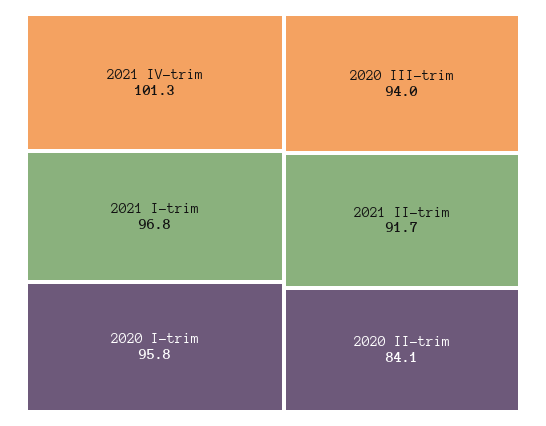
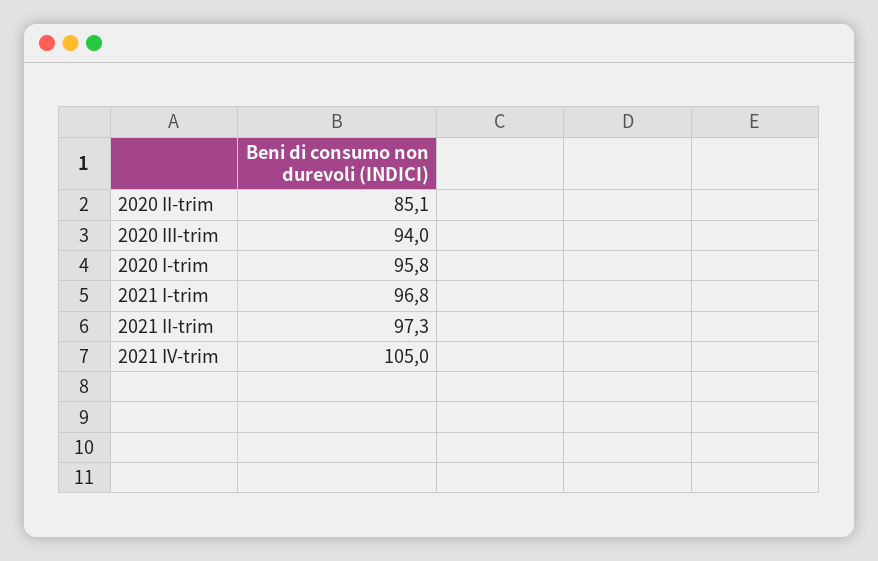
2021 IV-trim: 101.3 -> 105
2021 II-trim: 91.7 -> 97.3
2020 II-trim: 84.1 -> 85.1

